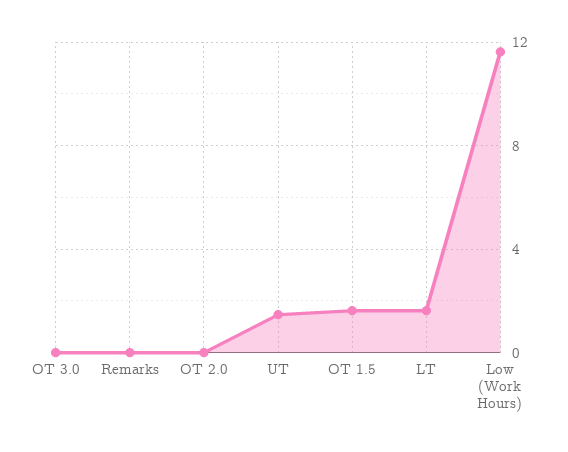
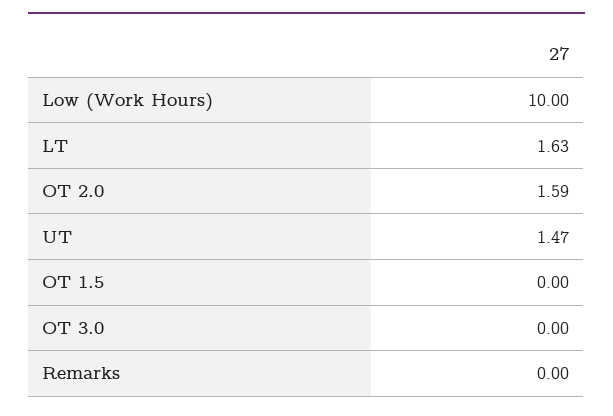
OT 2.0: 0 -> 1.59
OT 1.5: 1.5 -> 0
Low (Work Hours): 11.5 -> 10

